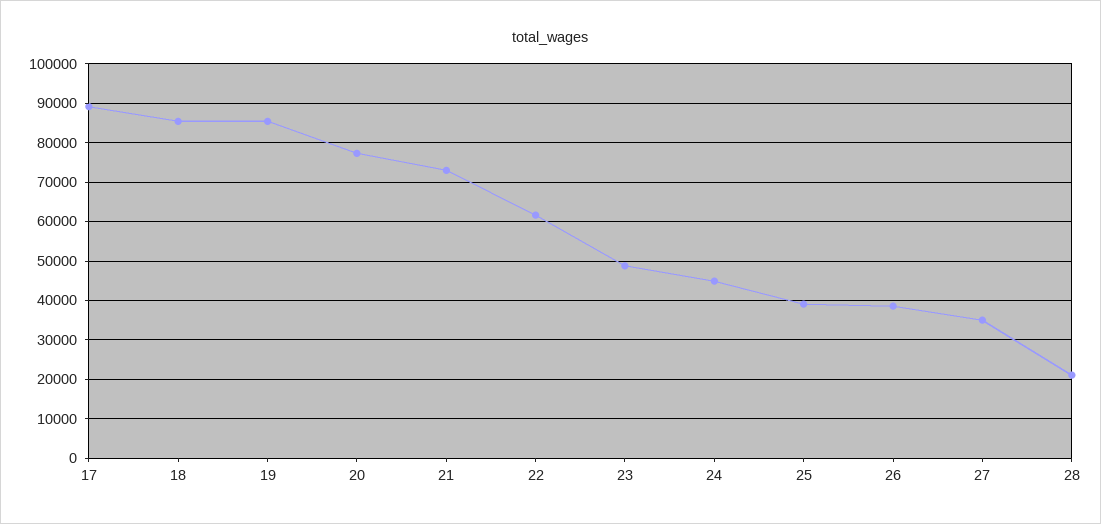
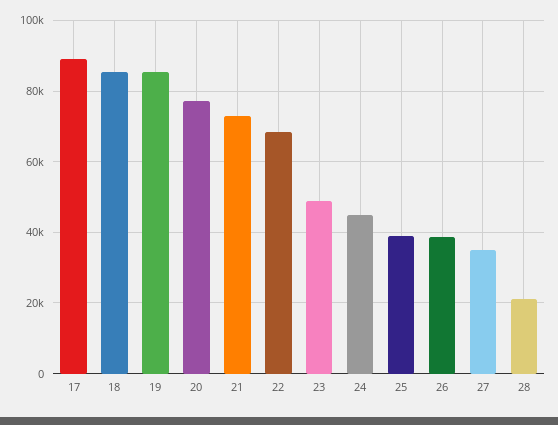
22: 62000 -> 68000

